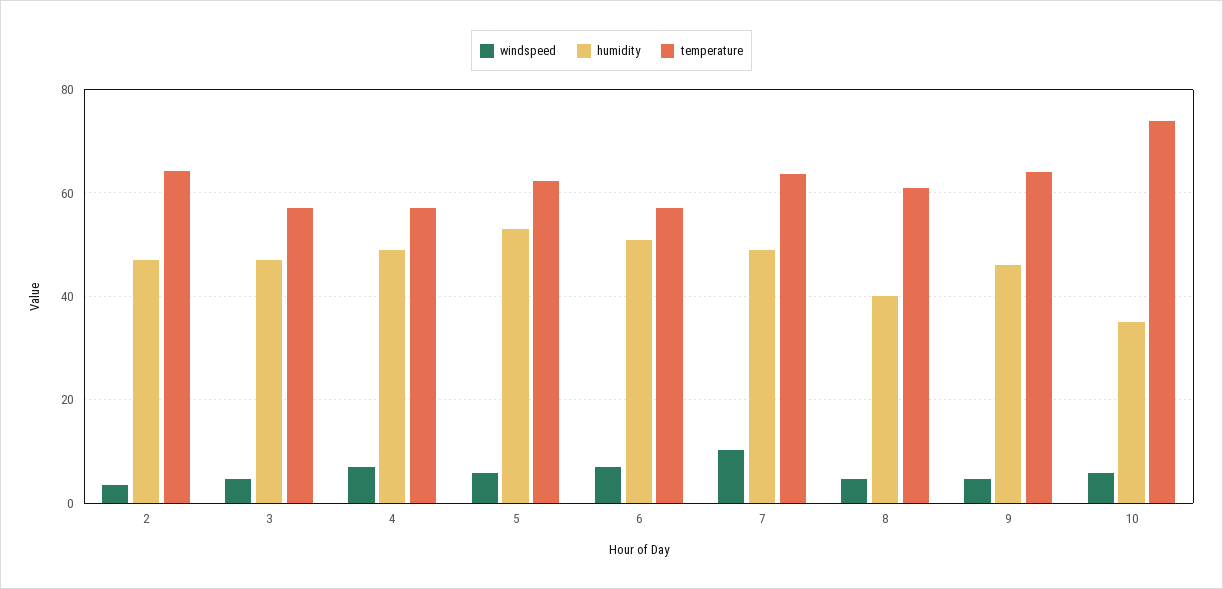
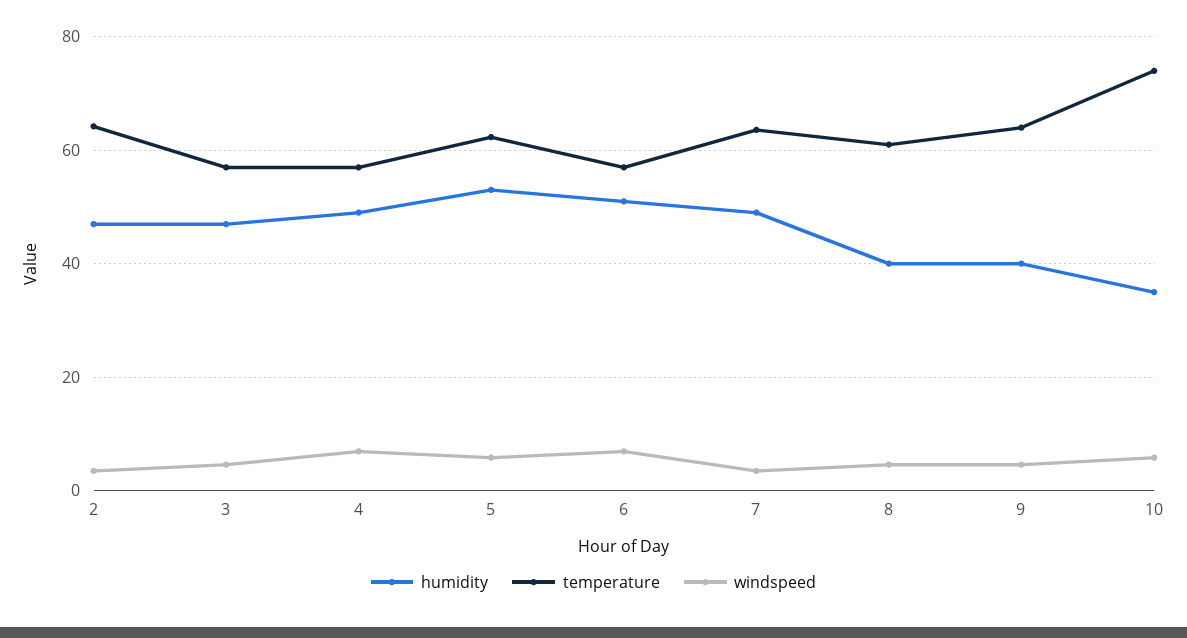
windspeed, 7: 10 -> 4
humidity, 9: 46 -> 40

